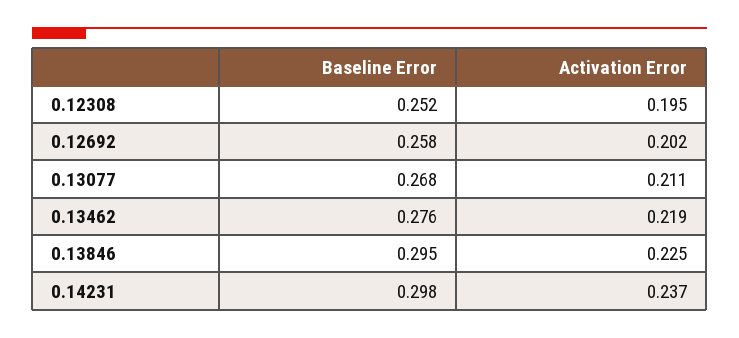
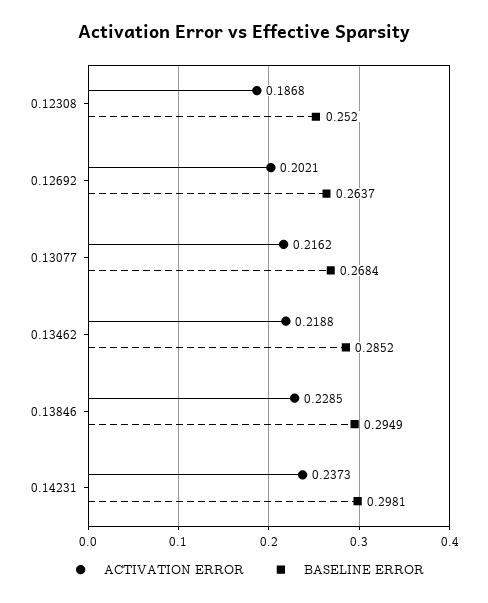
Activation Error, 0.12308: 0.195 -> 0.1868
Baseline Error, 0.12692: 0.258 -> 0.2637
Activation Error, 0.13077: 0.211 -> 0.2162
Baseline Error, 0.13462: 0.276 -> 0.2852
Activation Error, 0.13846: 0.225 -> 0.2285

